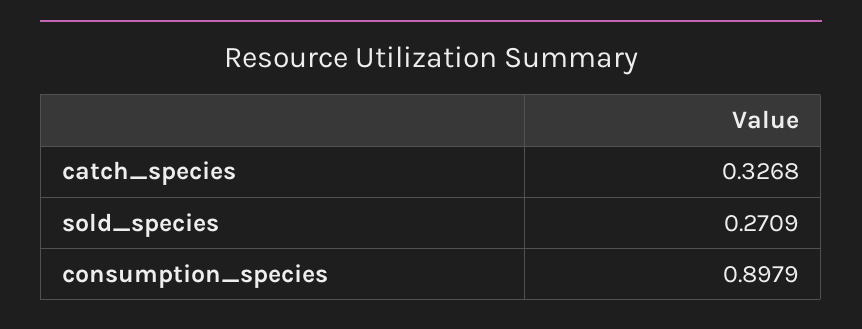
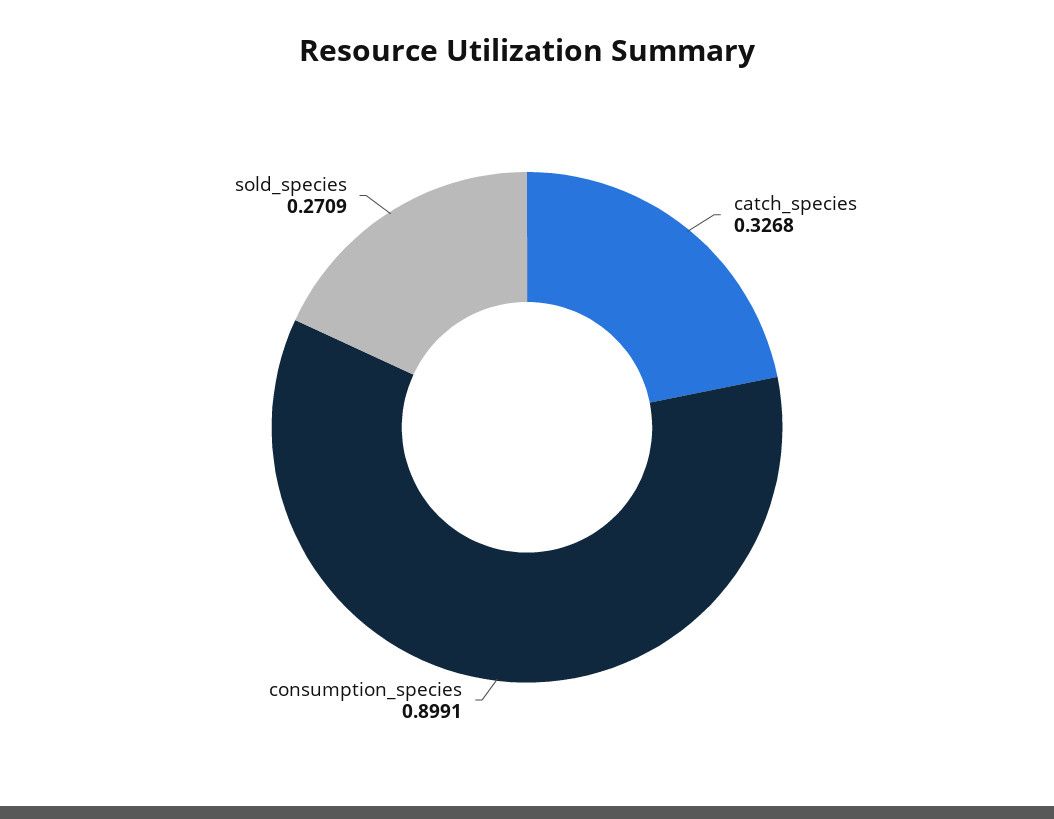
consumption_species: 0.8979 -> 0.8991

